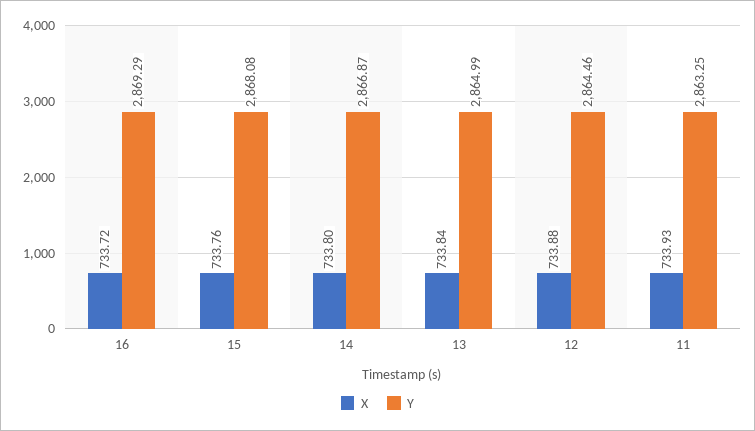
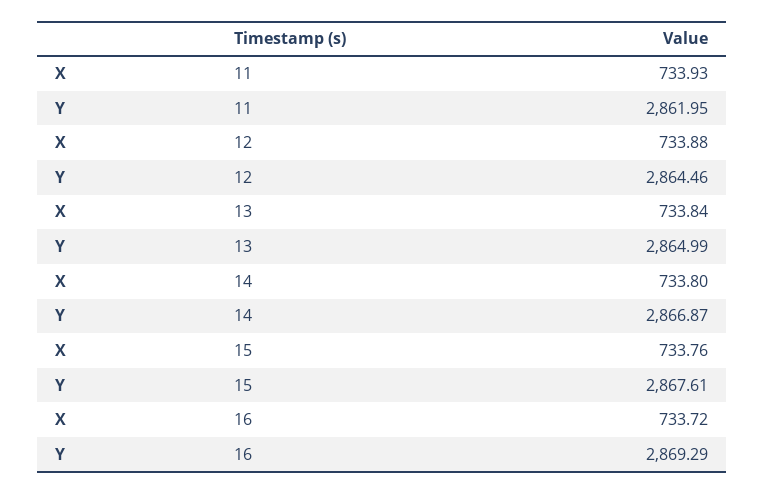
Y, 15: 2868.08 -> 2867.61
Y, 11: 2863.25 -> 2861.95

